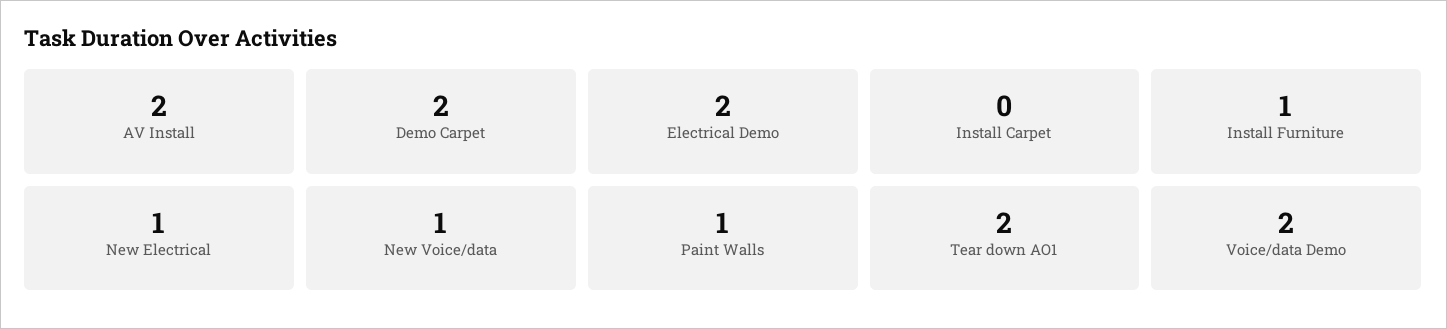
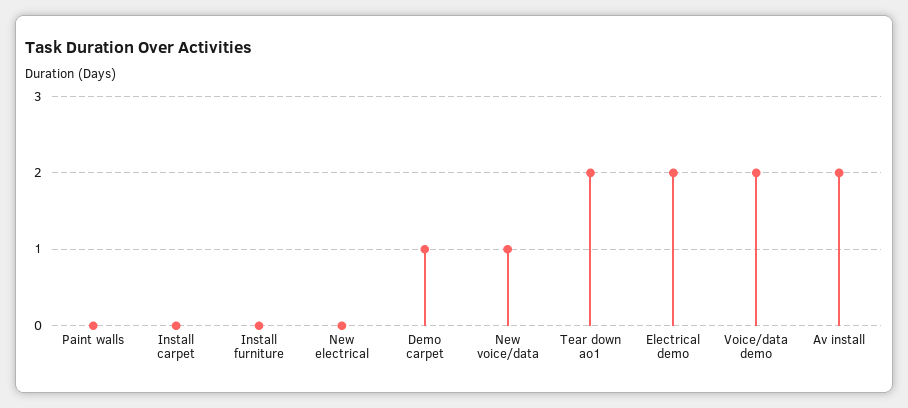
Demo Carpet: 2 -> 1
Install Furniture: 1 -> 0
New Electrical: 1 -> 0
Paint Walls: 1 -> 0

